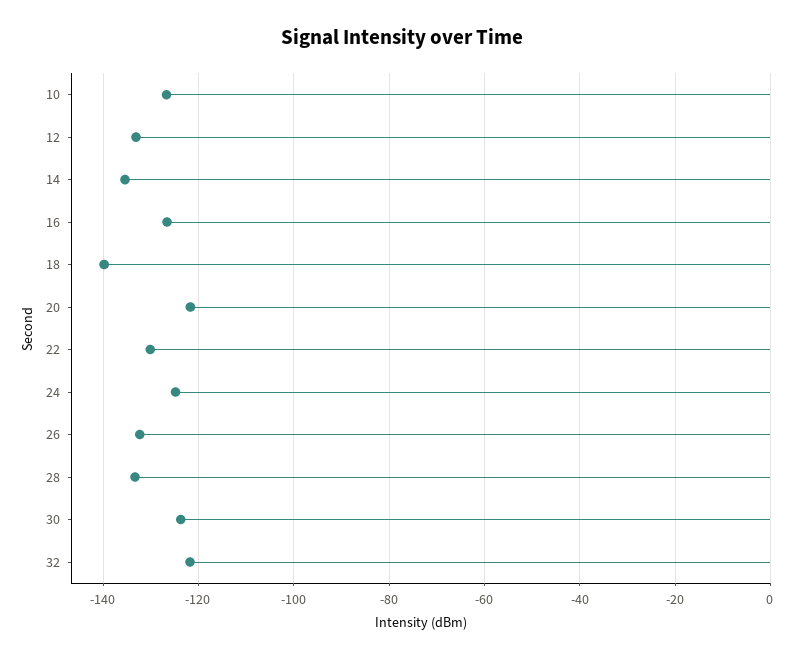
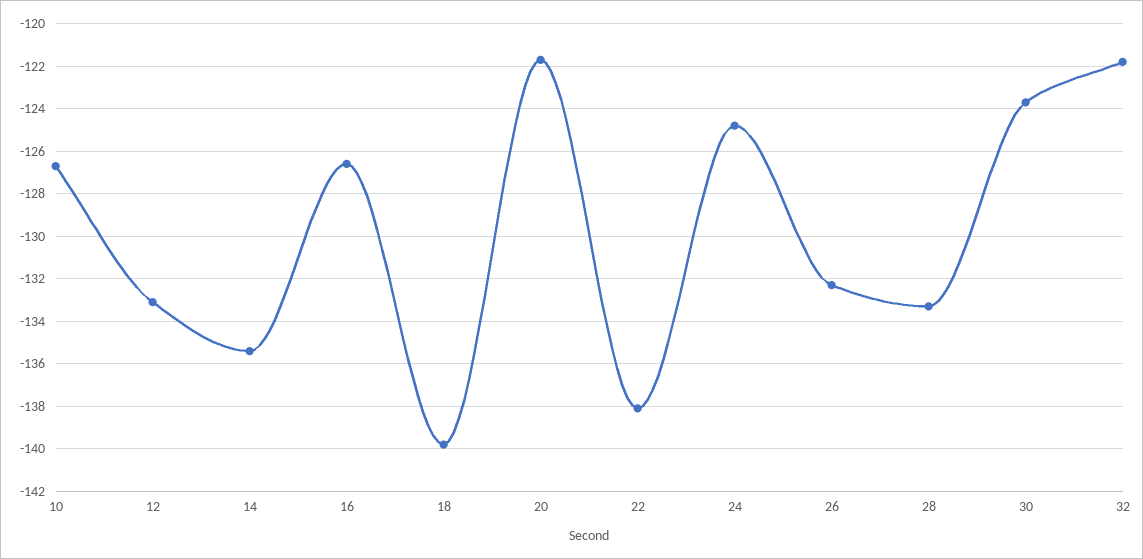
22: -130 -> -138

